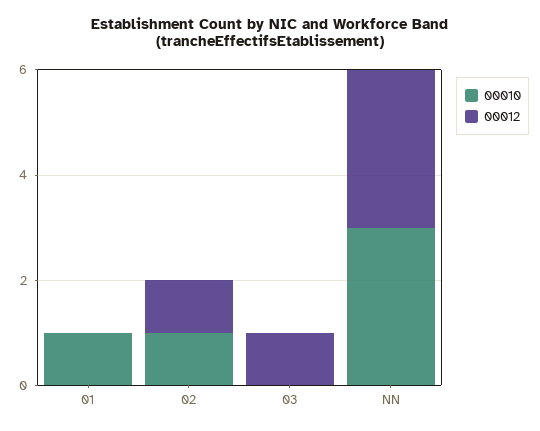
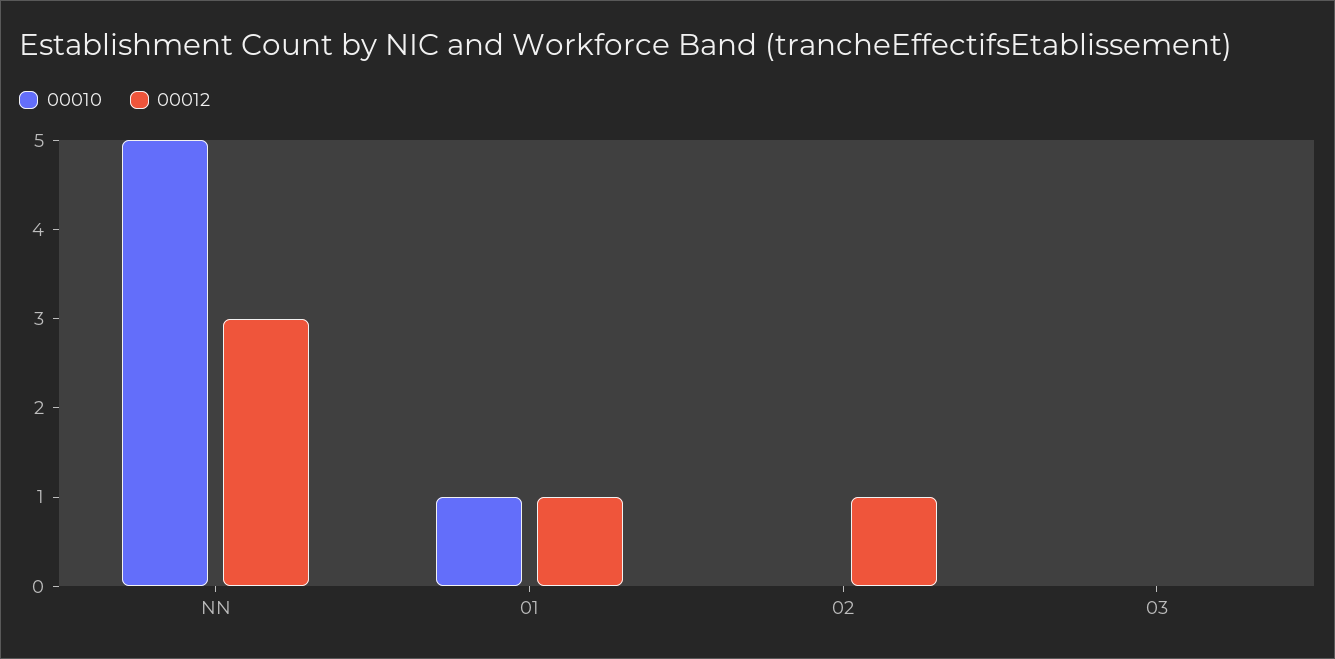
00012, 01: 0 -> 1
00010, 02: 1 -> 0
00012, 03: 1 -> 0
00010, NN: 3 -> 5

